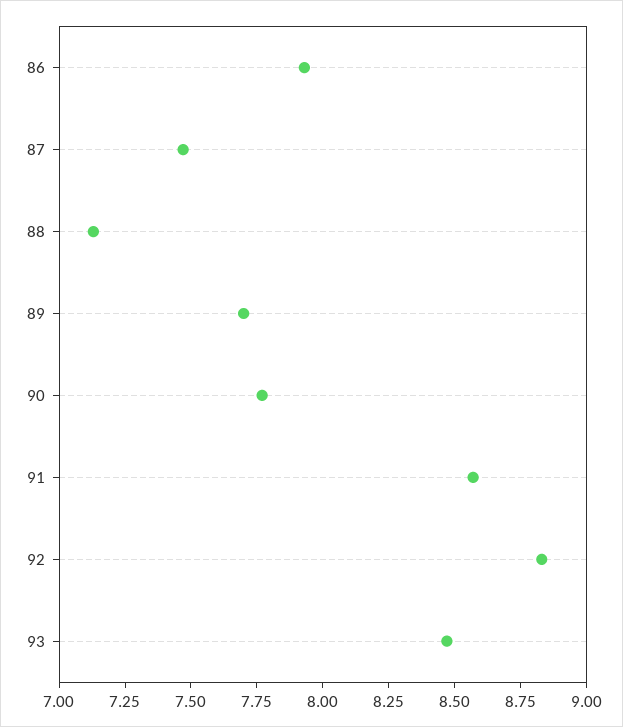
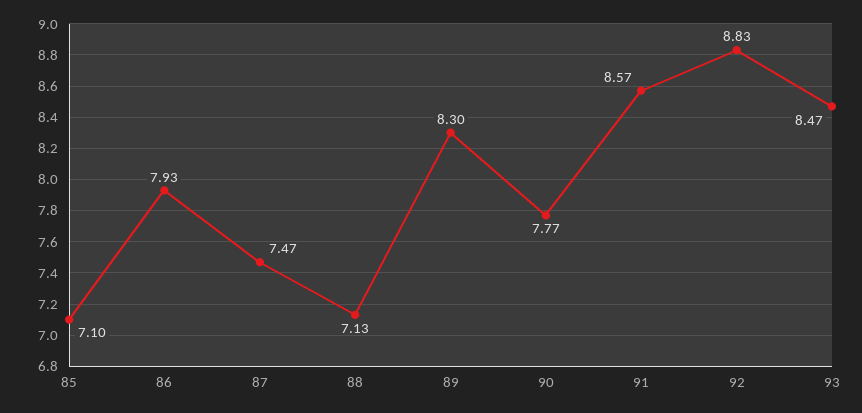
89: 7.7 -> 8.3
85: none -> 7.1

